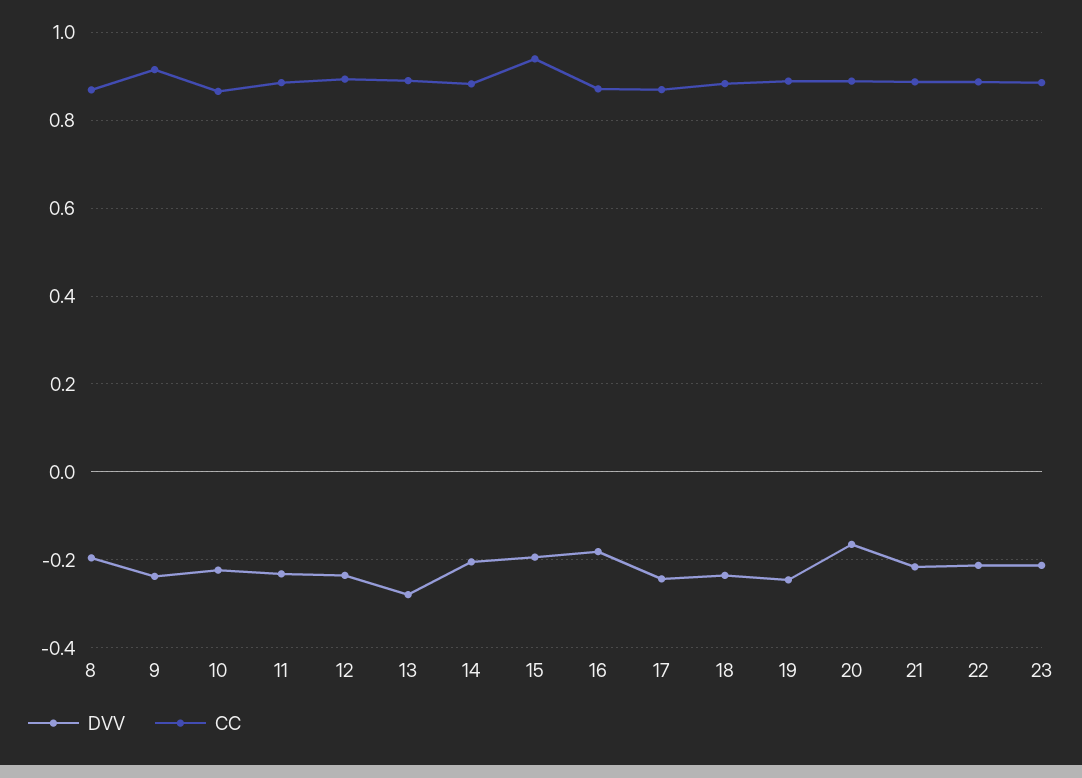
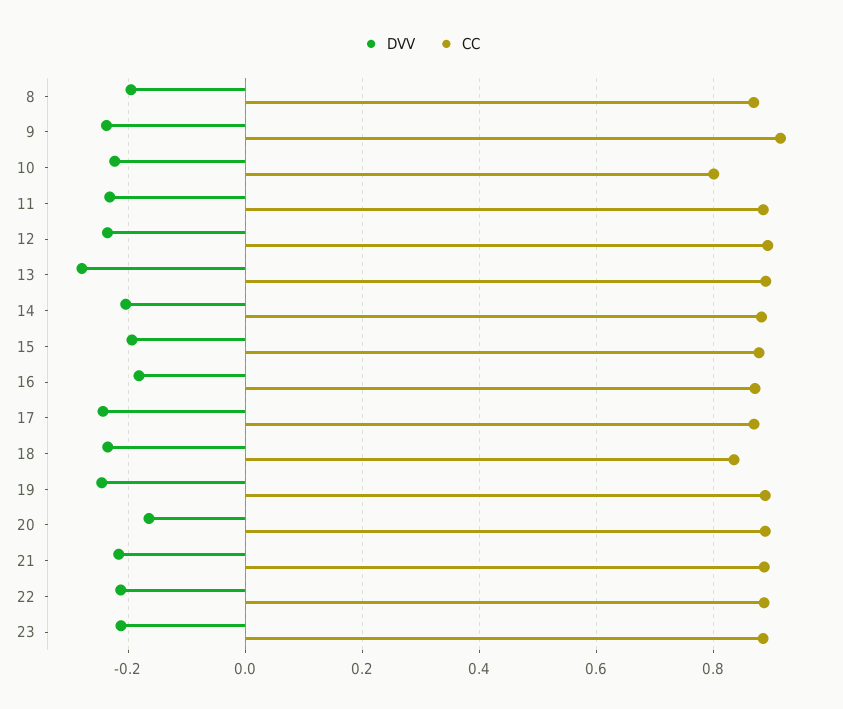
CC, 10: 0.86 -> 0.8
CC, 15: 0.94 -> 0.88
CC, 18: 0.88 -> 0.84

